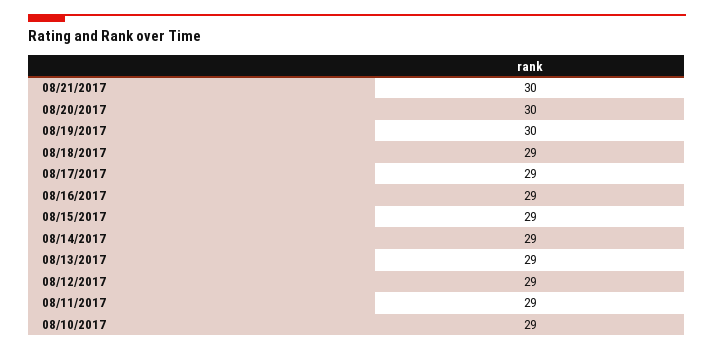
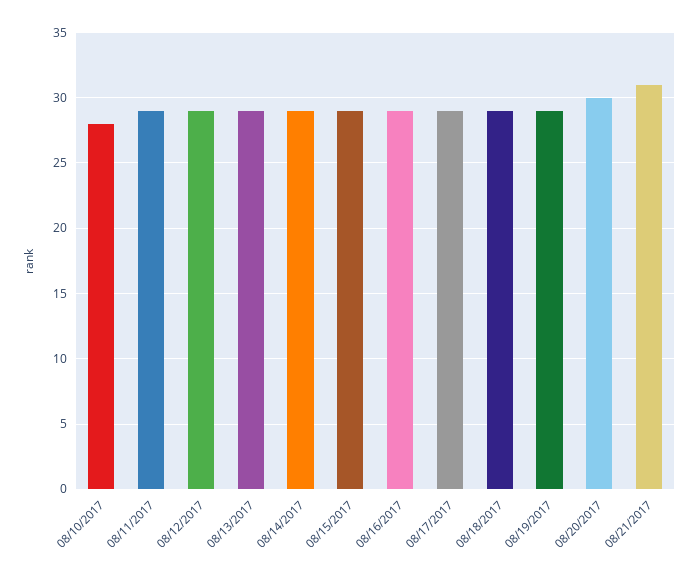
08/21/2017: 30 -> 31
08/19/2017: 30 -> 29
08/10/2017: 29 -> 28

